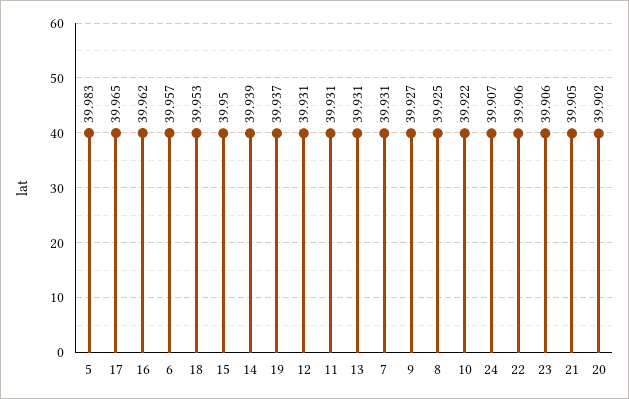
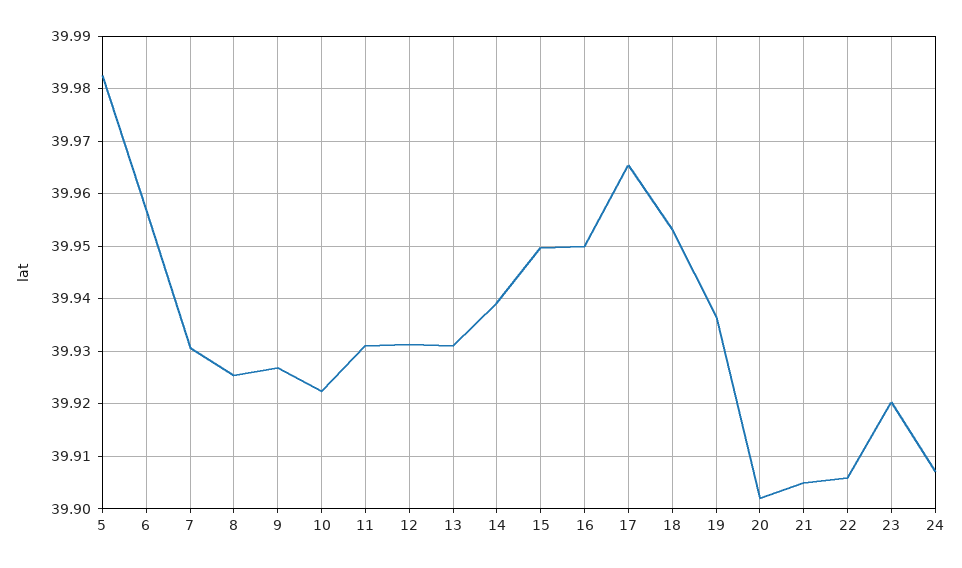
16: 39.962 -> 39.95
23: 39.906 -> 39.92

